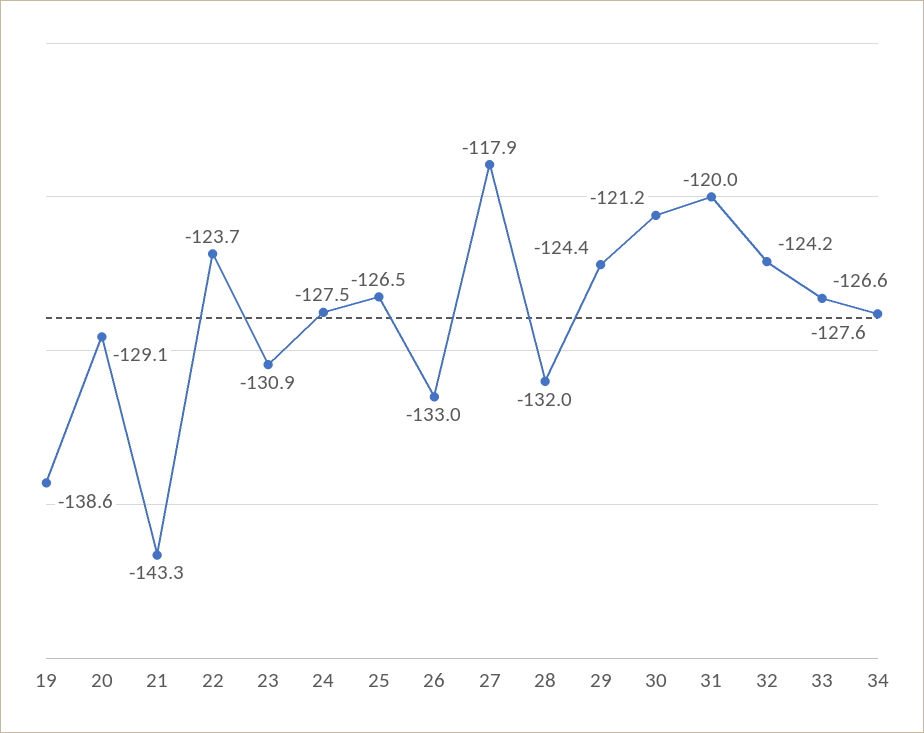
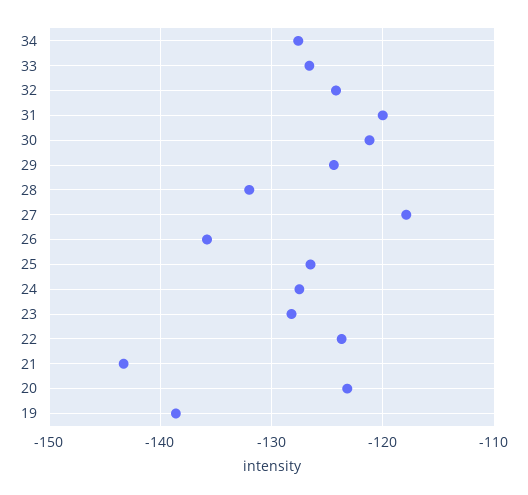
20: -129.1 -> -123
23: -130.9 -> -128
26: -133 -> -136

